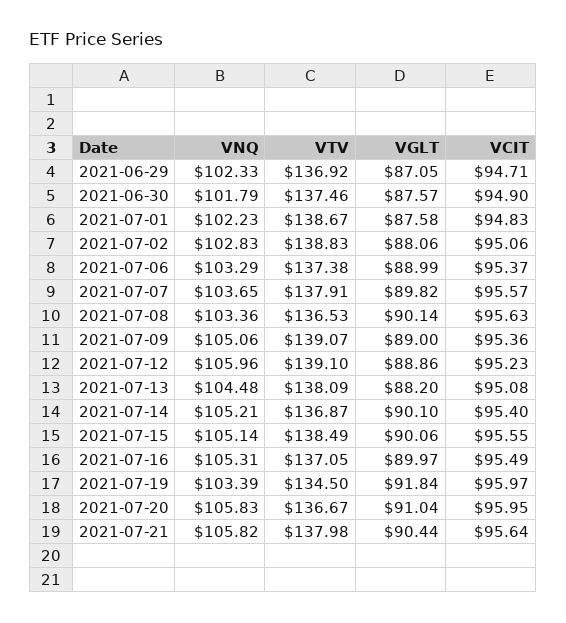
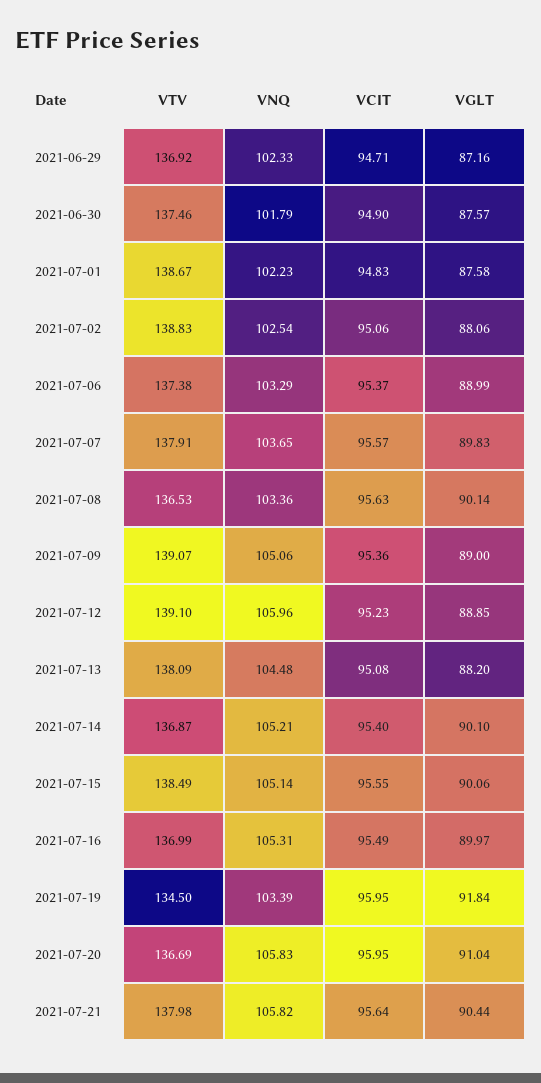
VGLT, 2021-06-29: 87.05 -> 87.16
VNQ, 2021-07-02: 102.83 -> 102.54
VGLT, 2021-07-07: 89.82 -> 89.83
VGLT, 2021-07-12: 88.86 -> 88.85
VTV, 2021-07-16: 137.05 -> 136.99
VCIT, 2021-07-19: 95.97 -> 95.95
VTV, 2021-07-20: 136.67 -> 136.69

